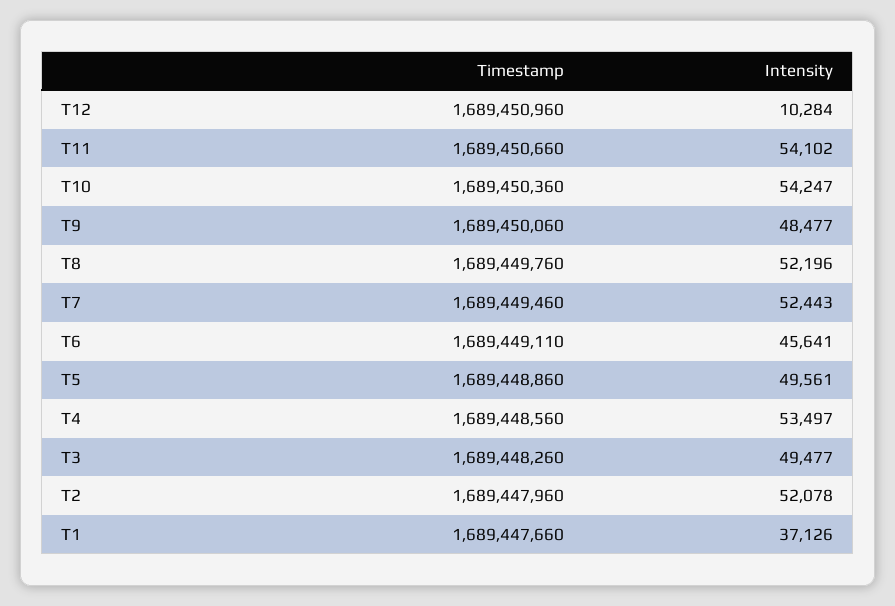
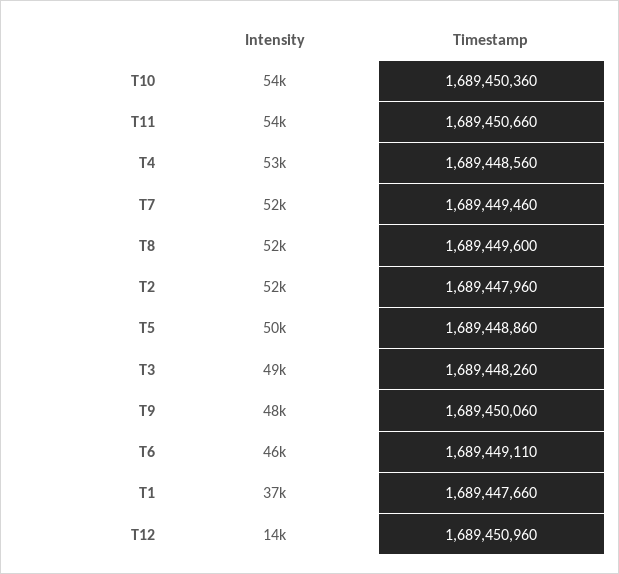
Intensity, T12: 10284 -> 14000
Timestamp, T8: 1689449760 -> 1689449600

